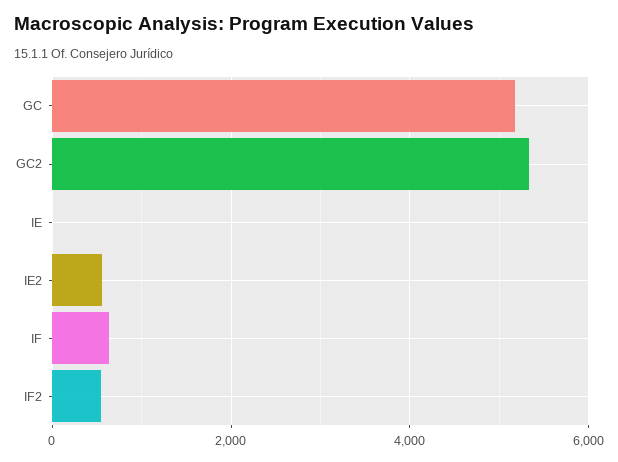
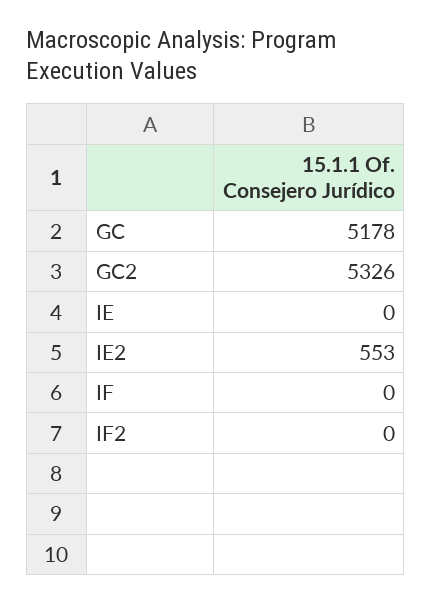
IF: 600 -> 0
IF2: 600 -> 0

